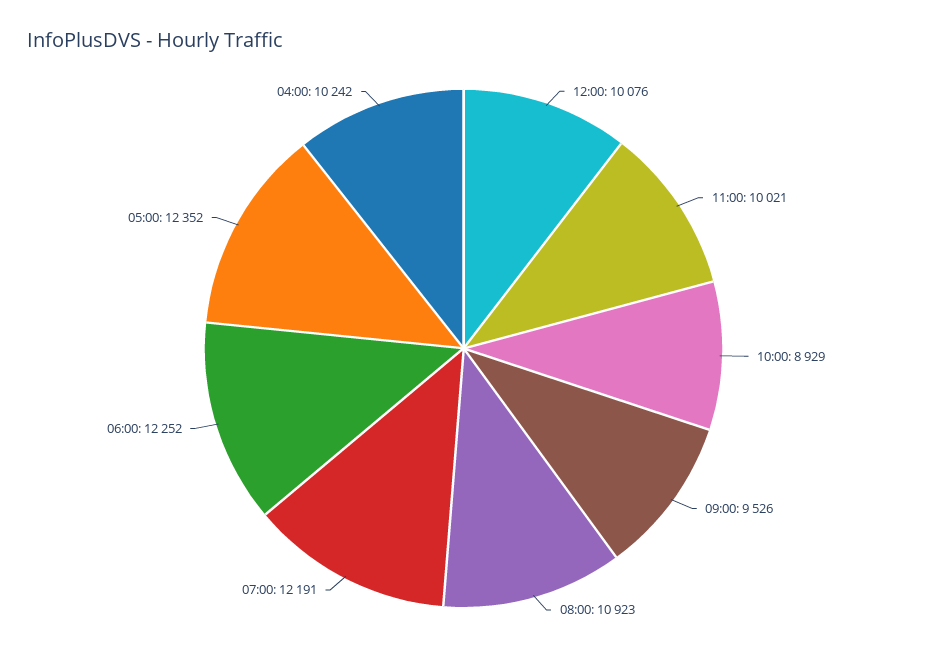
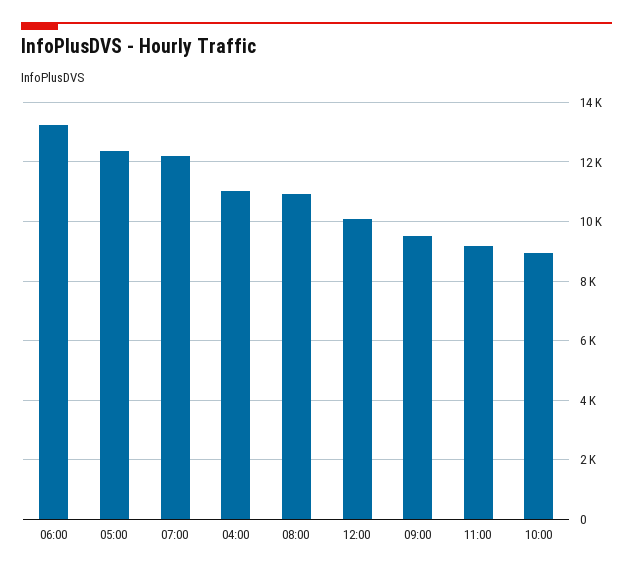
11:00: 10021 -> 9250
06:00: 12252 -> 13250
04:00: 10242 -> 11000

